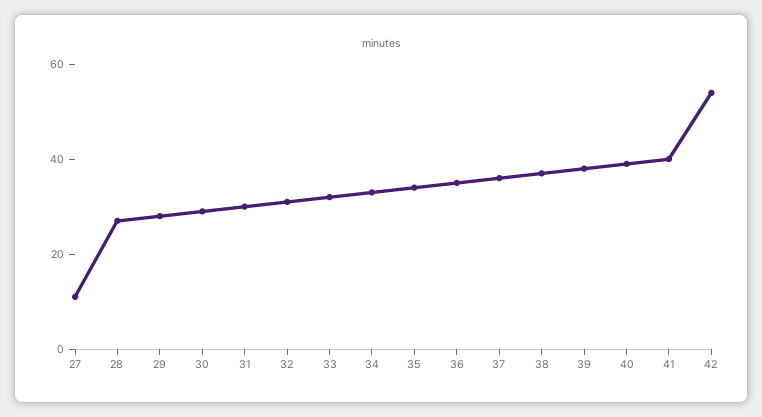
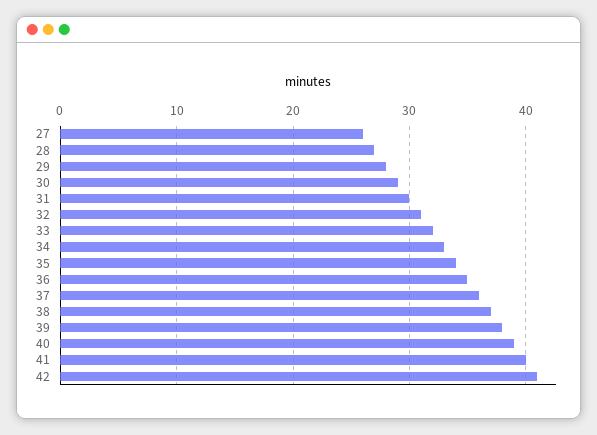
27: 10 -> 26
42: 55 -> 41

